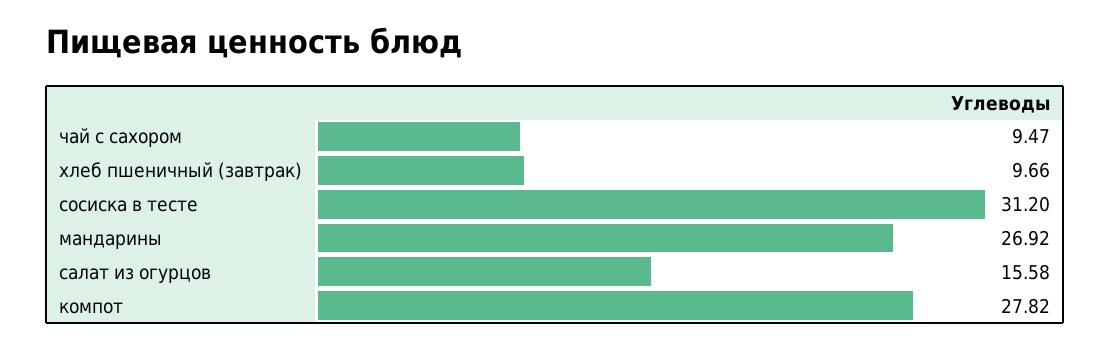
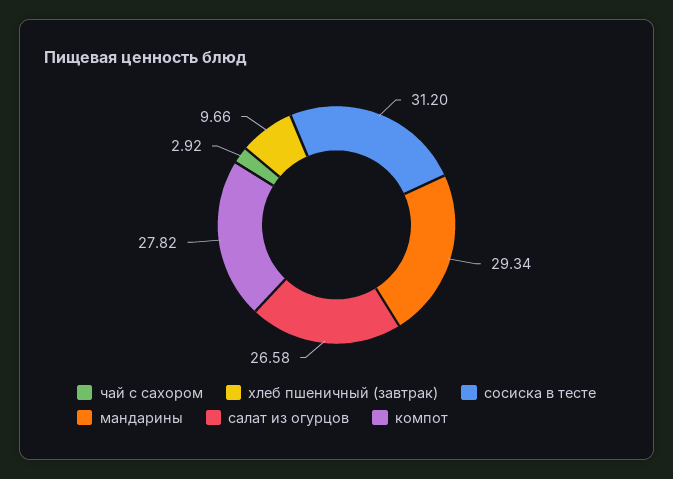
чай с сахором: 9.47 -> 2.92
мандарины: 26.92 -> 29.34
салат из огурцов: 15.58 -> 26.58

